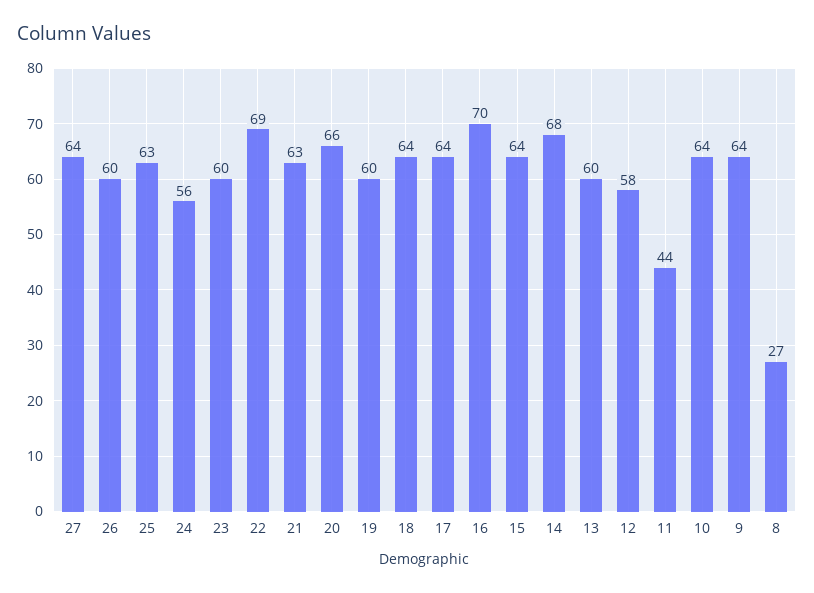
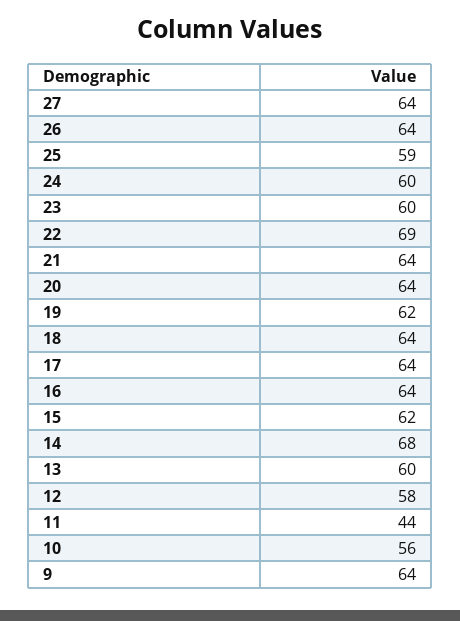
26: 60 -> 64
25: 63 -> 59
24: 56 -> 60
21: 63 -> 64
20: 66 -> 64
19: 60 -> 62
16: 70 -> 64
15: 64 -> 62
10: 64 -> 56
8: 27 -> none

